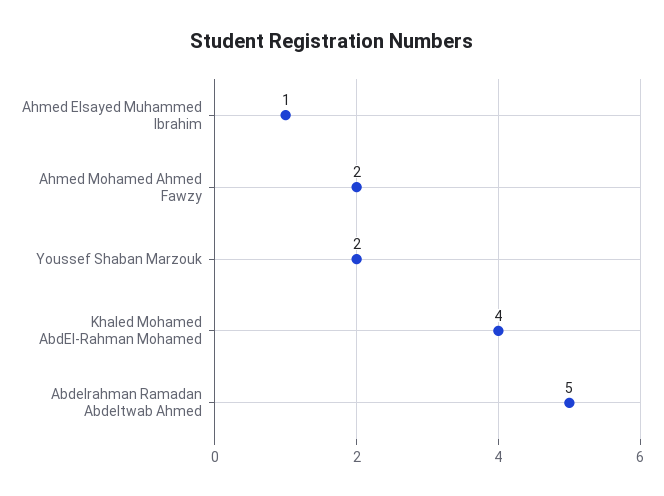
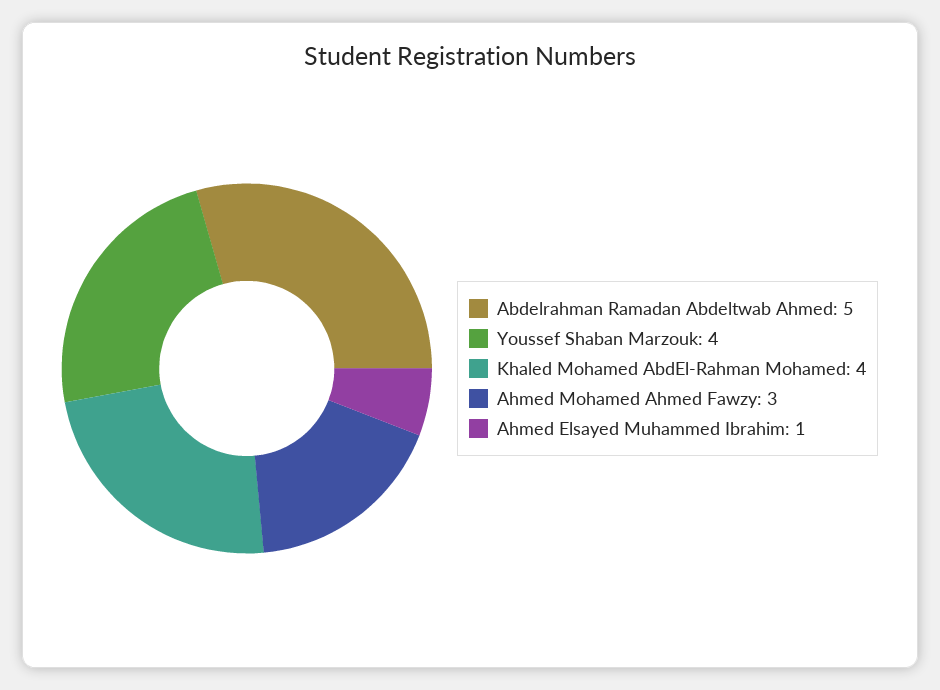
Ahmed Mohamed Ahmed Fawzy: 2 -> 3
Youssef Shaban Marzouk: 2 -> 4

